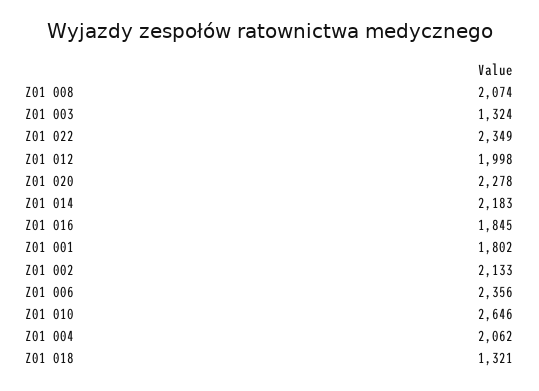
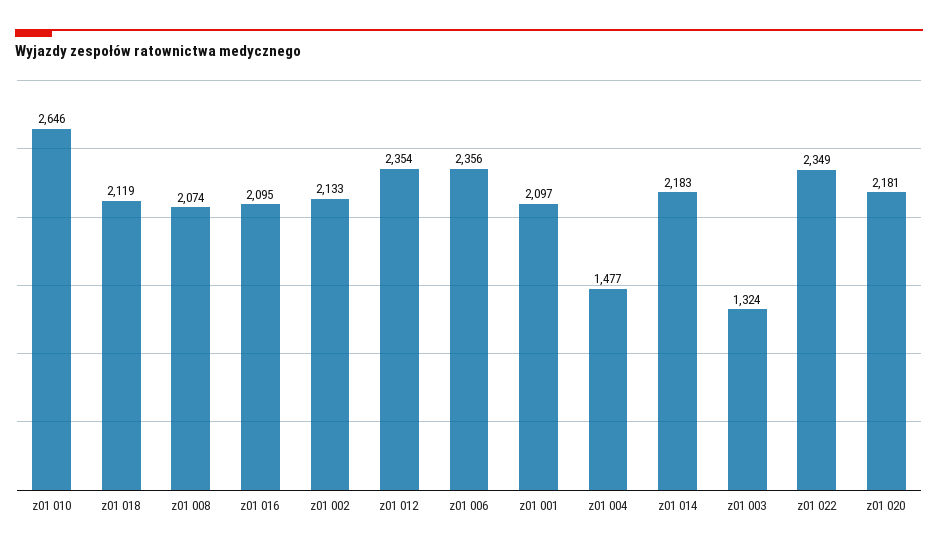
Z01 012: 1998 -> 2354
Z01 020: 2278 -> 2181
Z01 016: 1845 -> 2095
Z01 001: 1802 -> 2097
Z01 004: 2062 -> 1477
Z01 018: 1321 -> 2119

